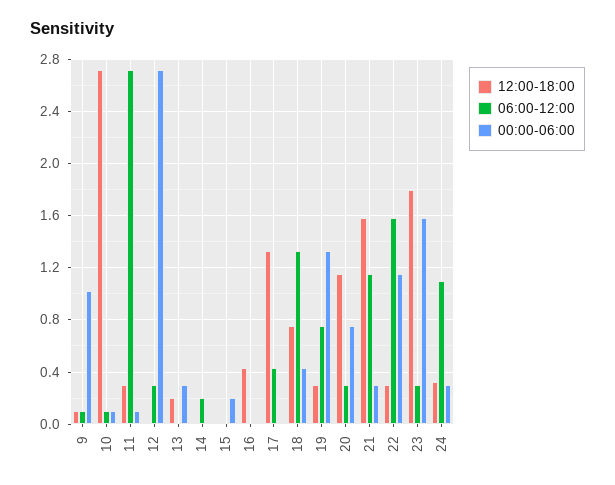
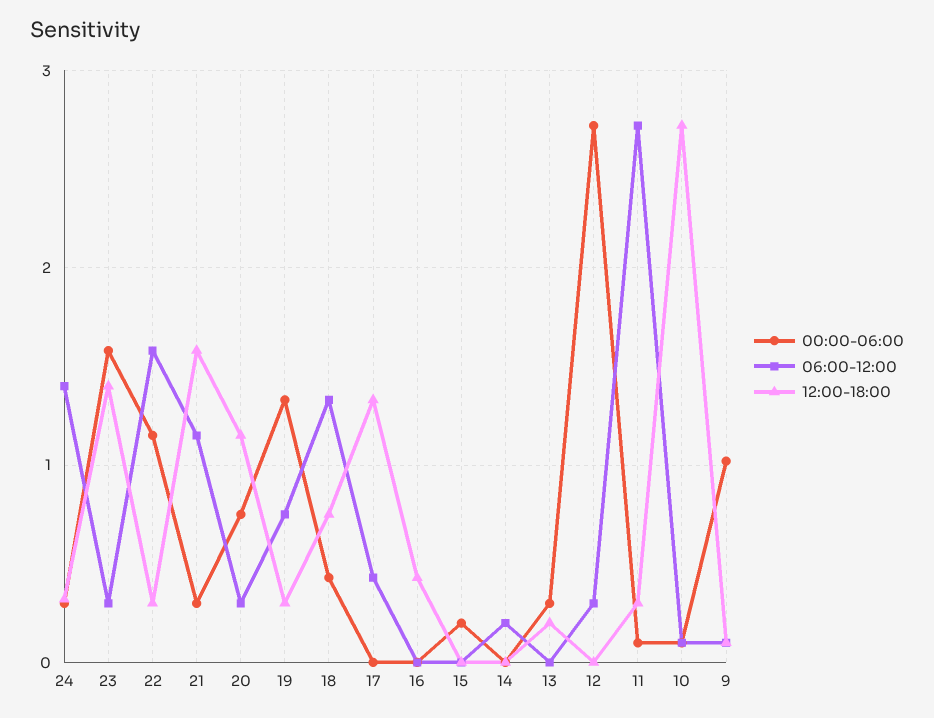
12:00-18:00, 23: 1.8 -> 1.4
06:00-12:00, 24: 1.1 -> 1.4

